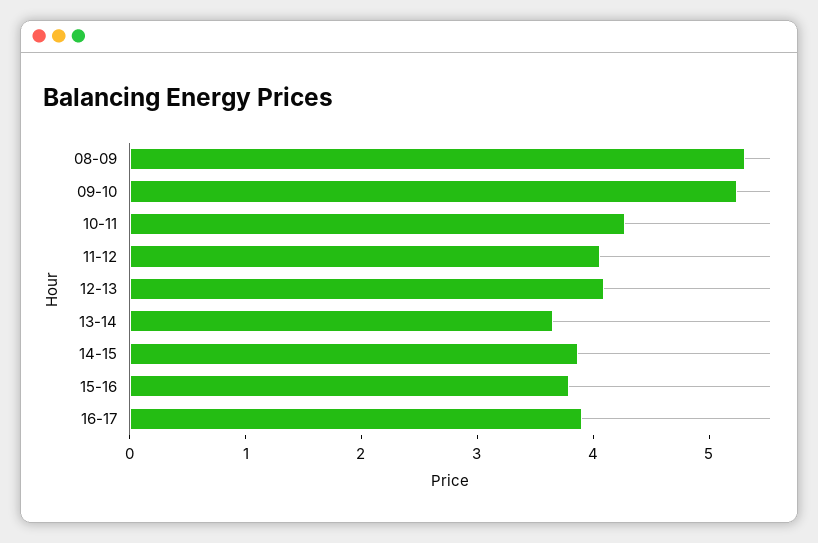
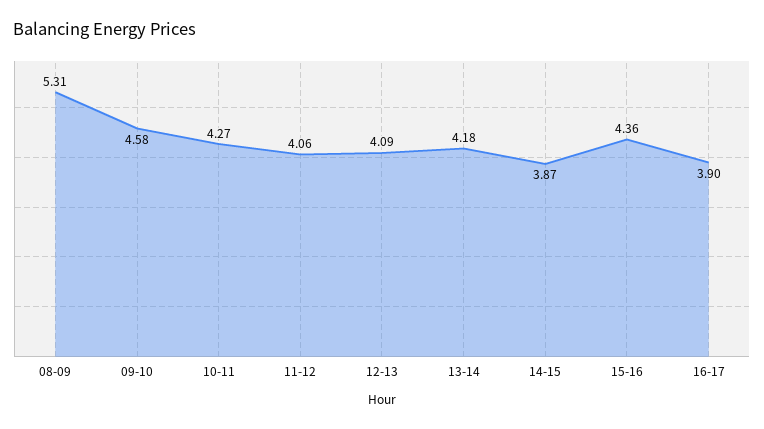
09-10: 5.2 -> 4.58
13-14: 3.6 -> 4.18
15-16: 3.8 -> 4.36

